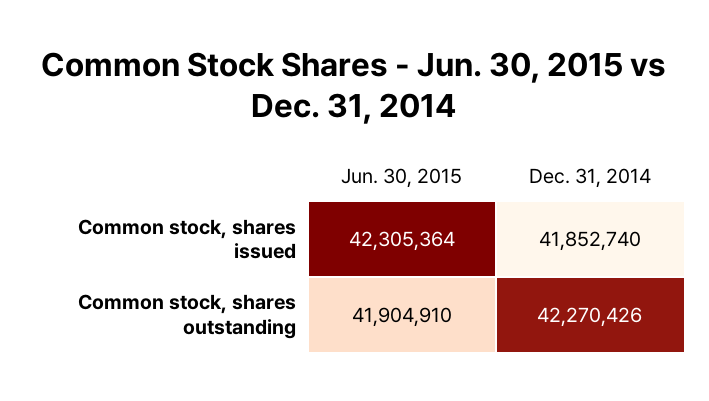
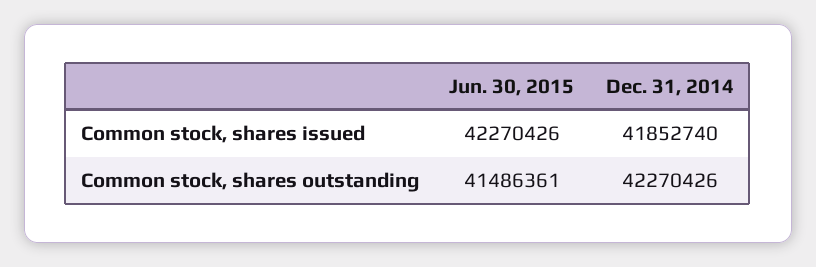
Jun. 30, 2015, Common stock, shares issued: 42305364 -> 42270426
Jun. 30, 2015, Common stock, shares outstanding: 41904910 -> 41486361

